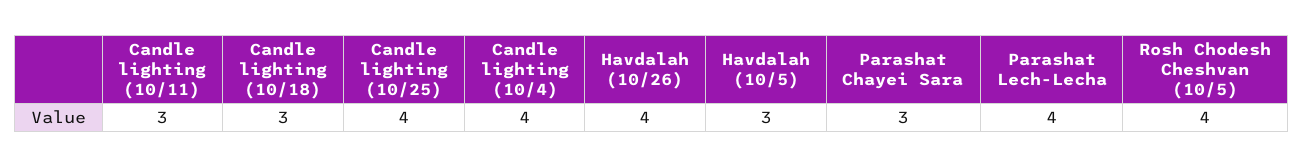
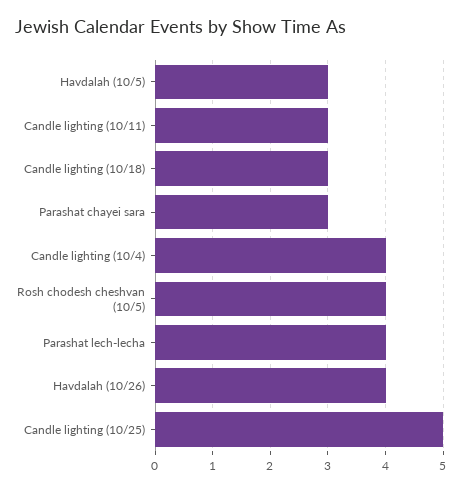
Candle lighting (10/25): 4 -> 5

